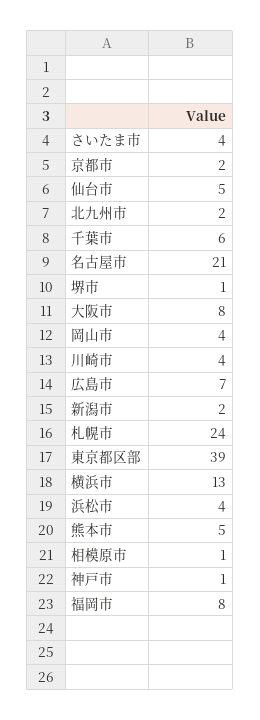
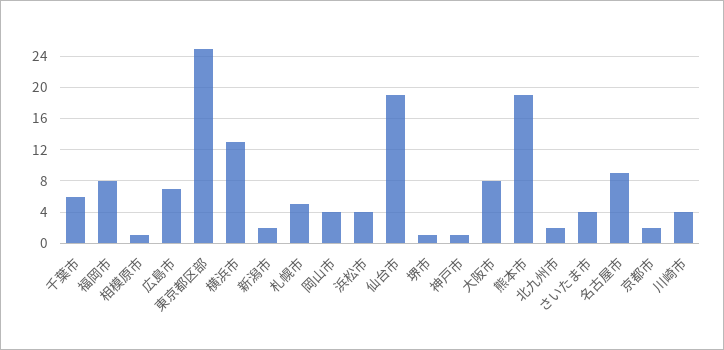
仙台市: 5 -> 19
名古屋市: 21 -> 9
札幌市: 24 -> 5
東京都区部: 39 -> 25
熊本市: 5 -> 19

